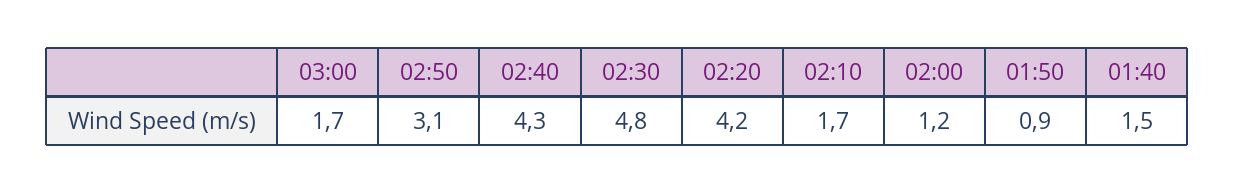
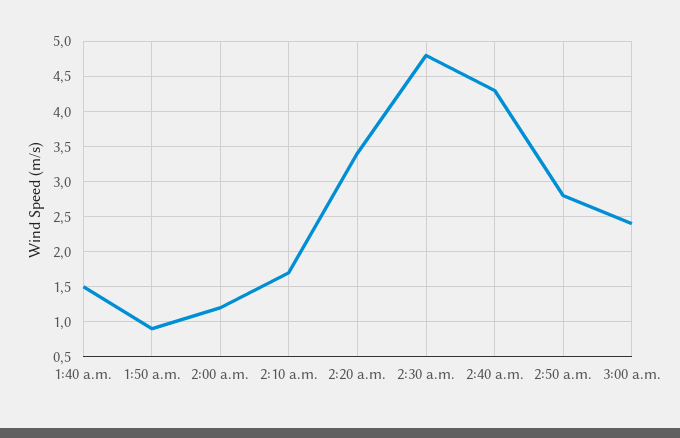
03:00: 1.7 -> 2.4
02:50: 3.1 -> 2.8
02:20: 4.2 -> 3.4

